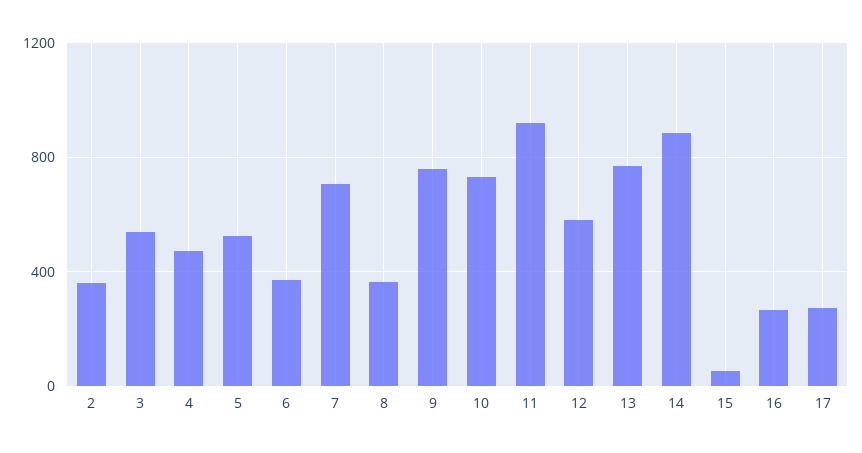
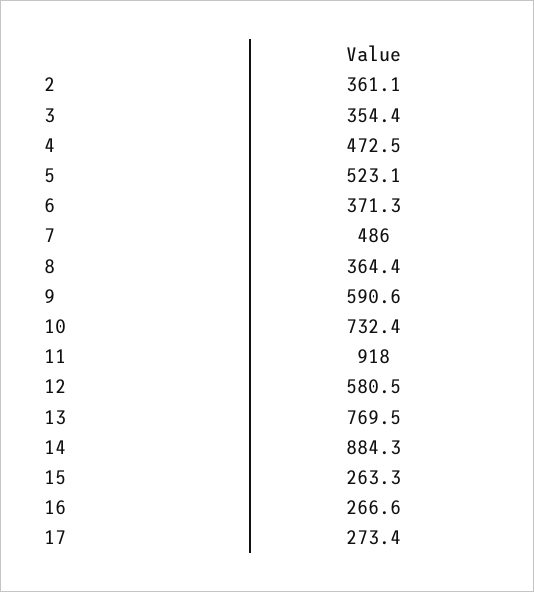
3: 550 -> 354.4
7: 700 -> 486
9: 750 -> 590.6
15: 50 -> 263.3

